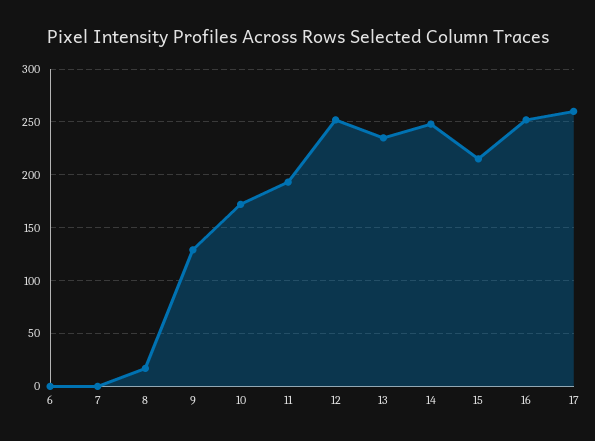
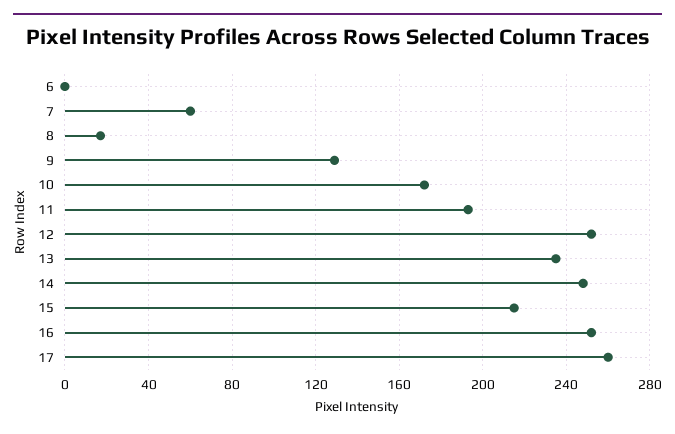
7: 0 -> 60

